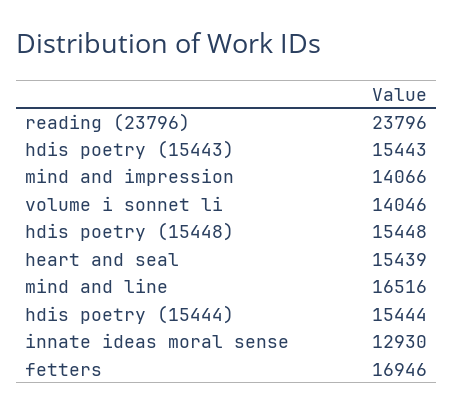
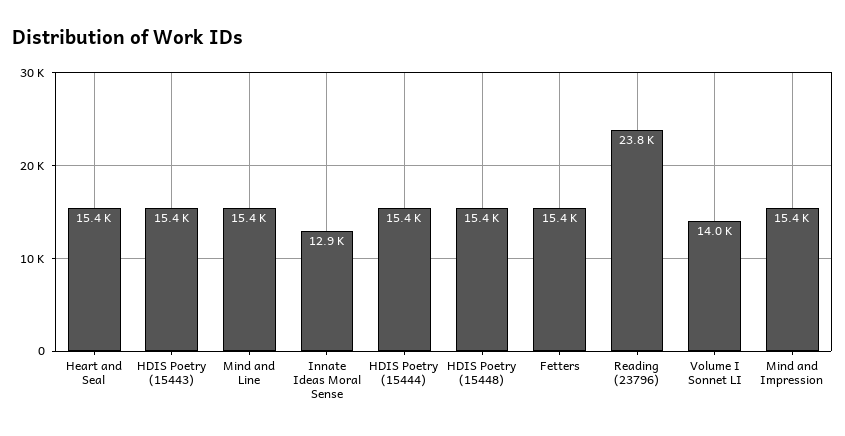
mind and impression: 14066 -> 15400
mind and line: 16516 -> 15400
fetters: 16946 -> 15400

